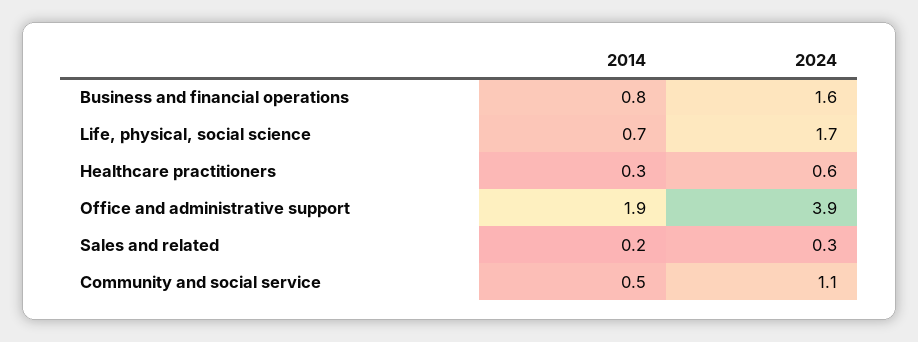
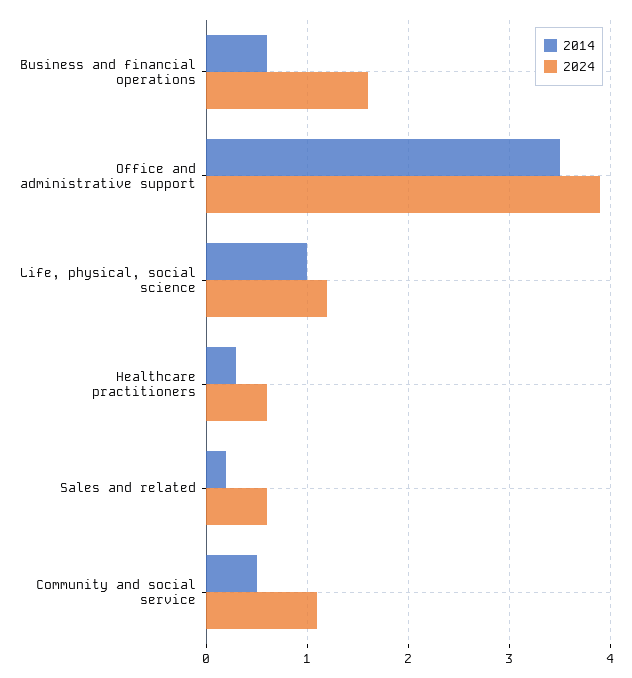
2014, Business and financial operations: 0.8 -> 0.6
2014, Life, physical, social science: 0.7 -> 1
2024, Life, physical, social science: 1.7 -> 1.2
2014, Office and administrative support: 1.9 -> 3.5
2024, Sales and related: 0.3 -> 0.6

